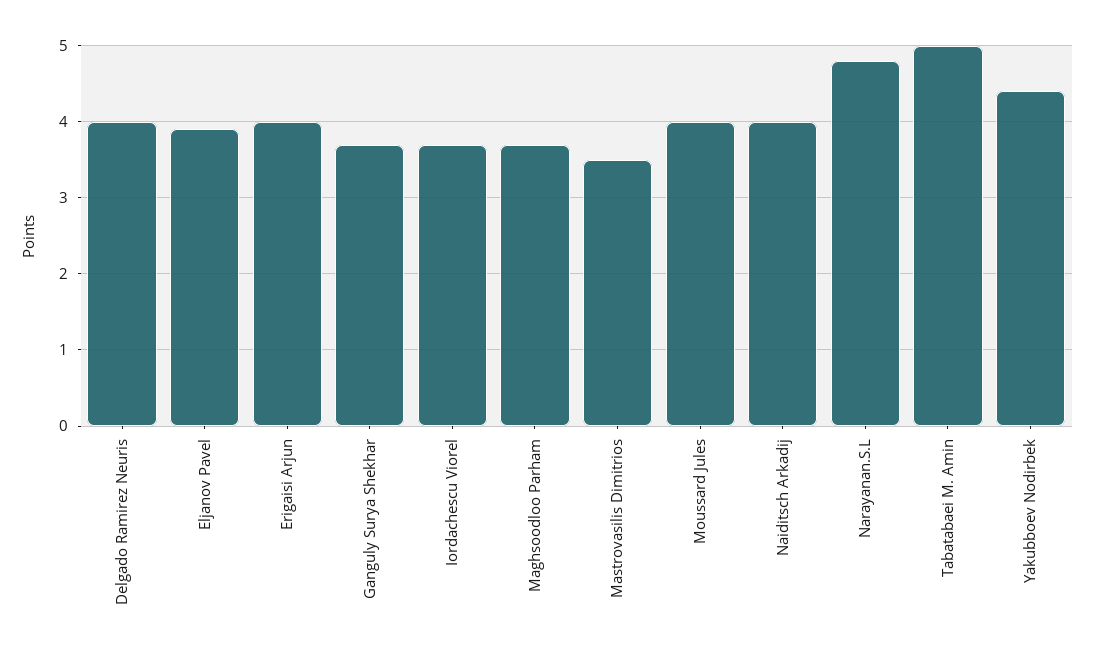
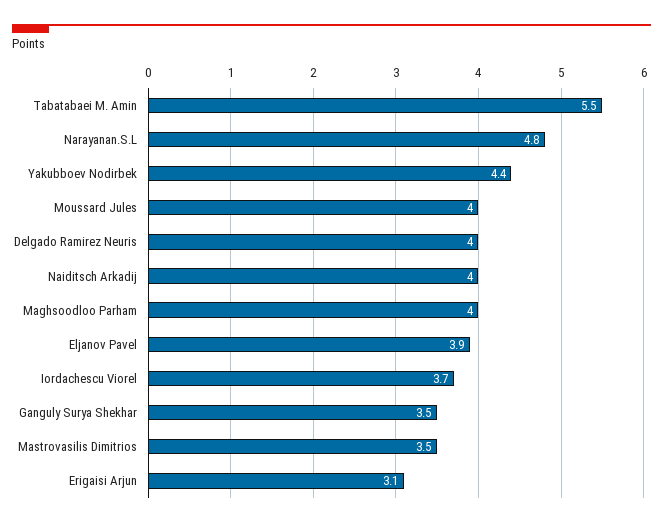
Erigaisi Arjun: 4 -> 3.1
Ganguly Surya Shekhar: 3.7 -> 3.5
Maghsoodloo Parham: 3.7 -> 4
Tabatabaei M. Amin: 5 -> 5.5

